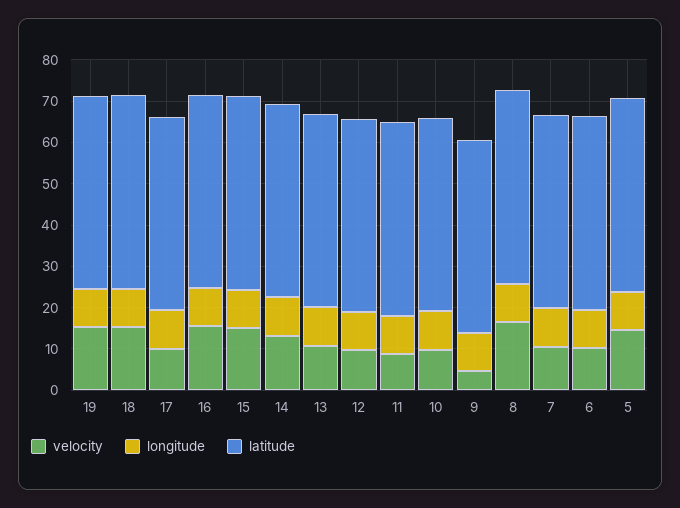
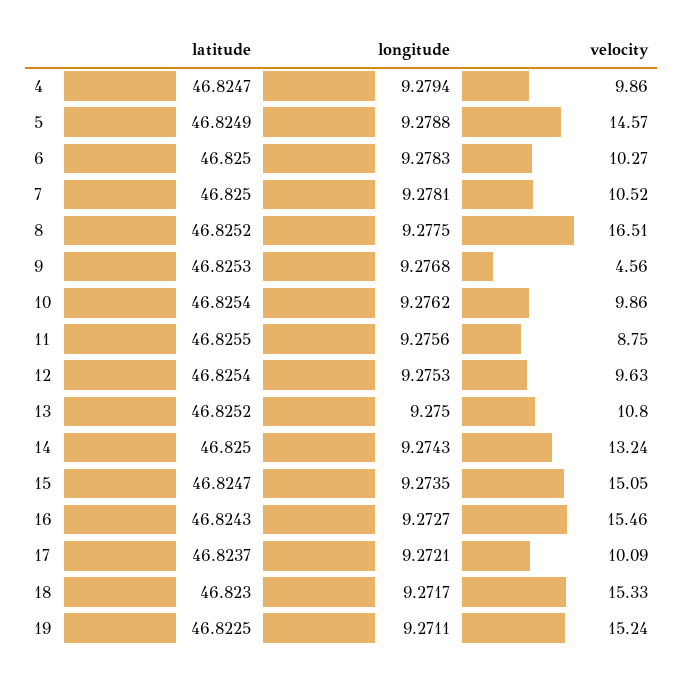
latitude, 4: none -> 46.8247
longitude, 4: none -> 9.2794
velocity, 4: none -> 9.86

